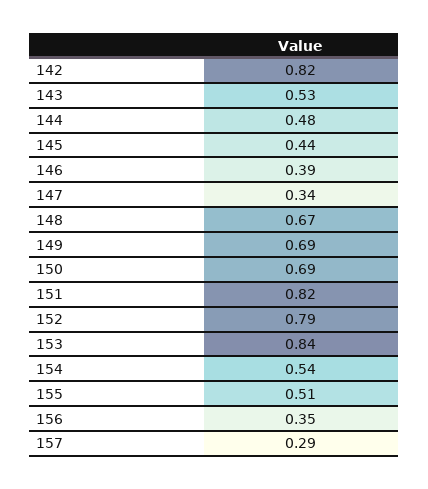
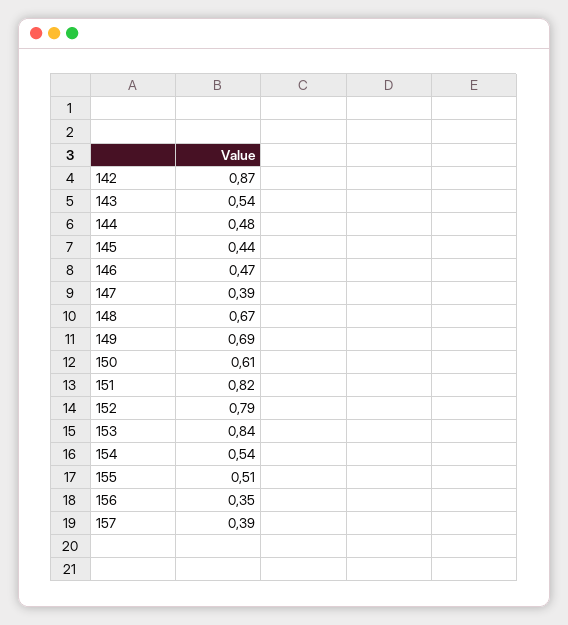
142: 0.82 -> 0.87
143: 0.53 -> 0.54
146: 0.39 -> 0.47
147: 0.34 -> 0.39
150: 0.69 -> 0.61
157: 0.29 -> 0.39

